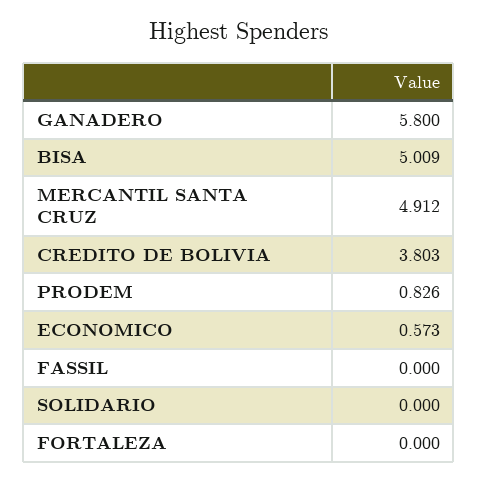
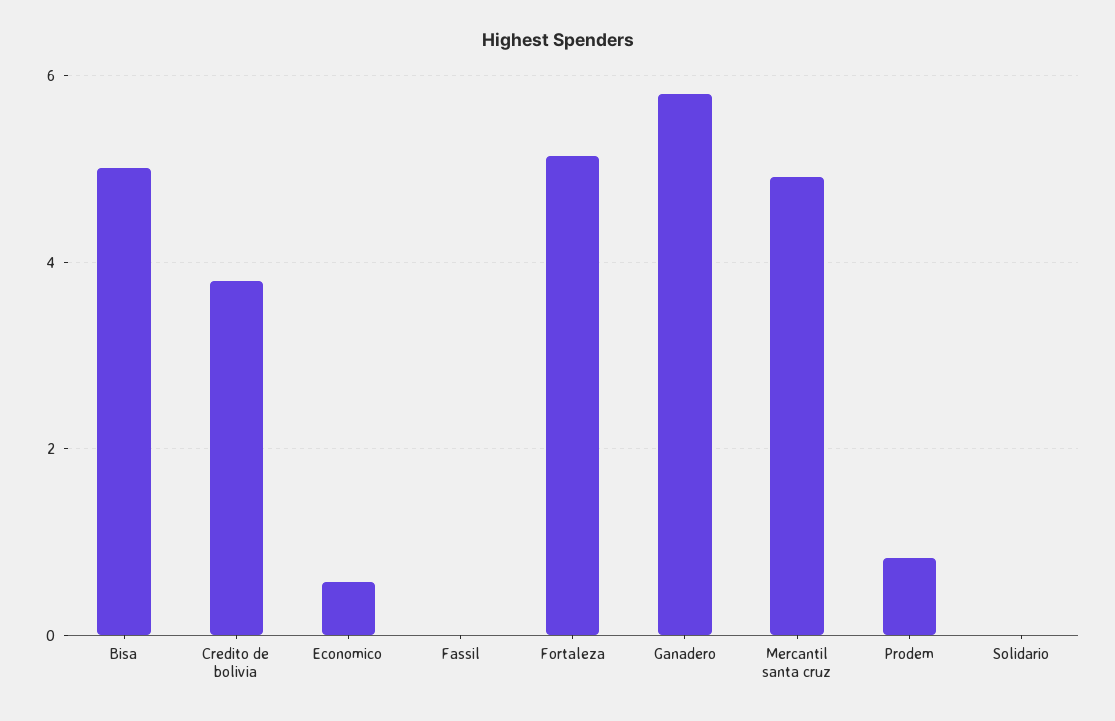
FORTALEZA: 0 -> 5.2

